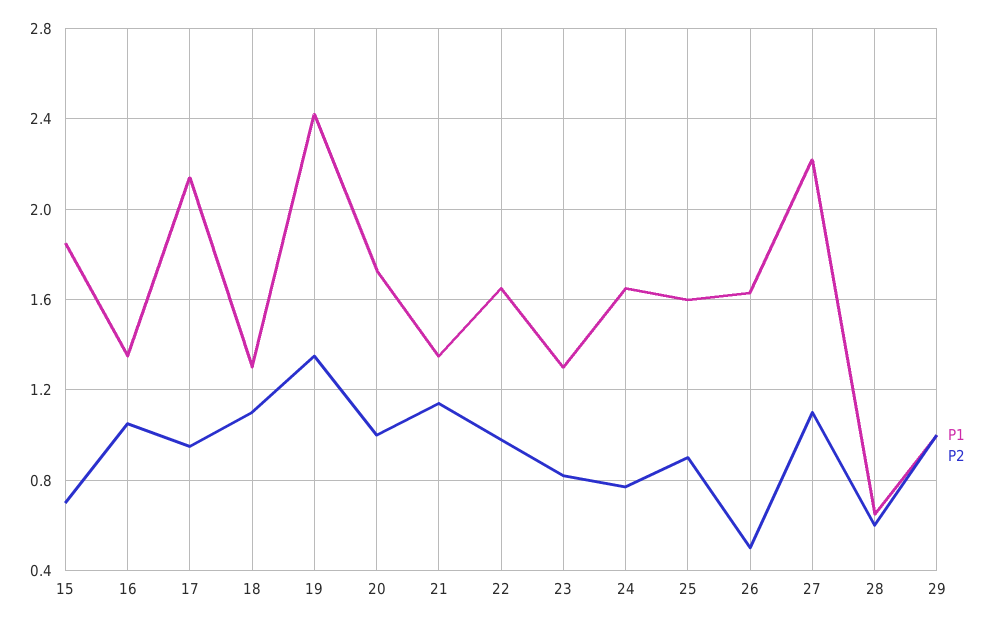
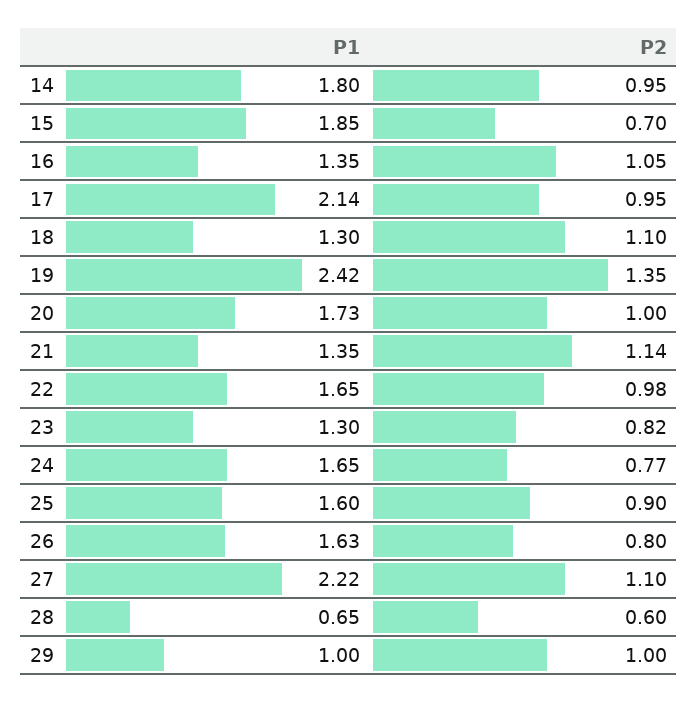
P2, 26: 0.5 -> 0.8
P1, 14: none -> 1.8
P2, 14: none -> 0.95

